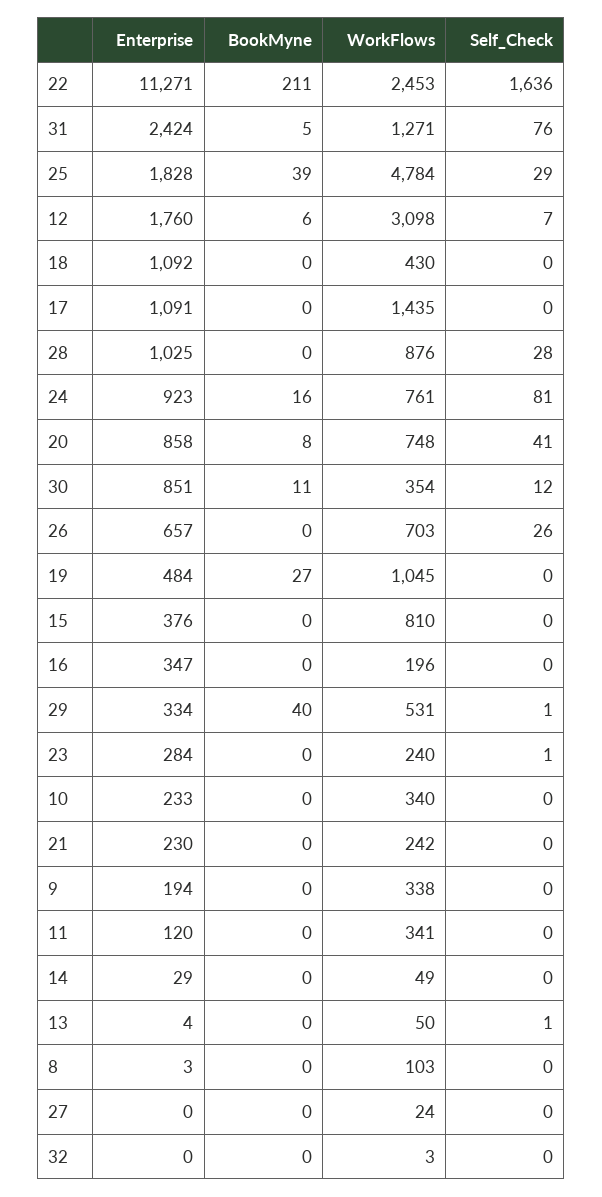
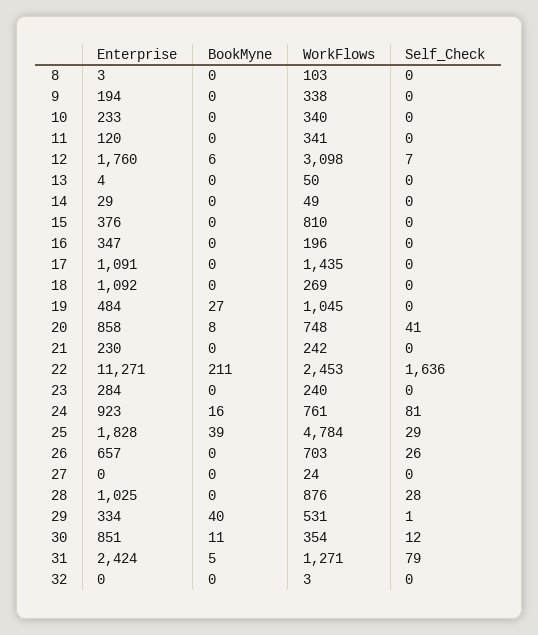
Self_Check, 31: 76 -> 79
WorkFlows, 18: 430 -> 269
Self_Check, 23: 1 -> 0
Self_Check, 13: 1 -> 0

